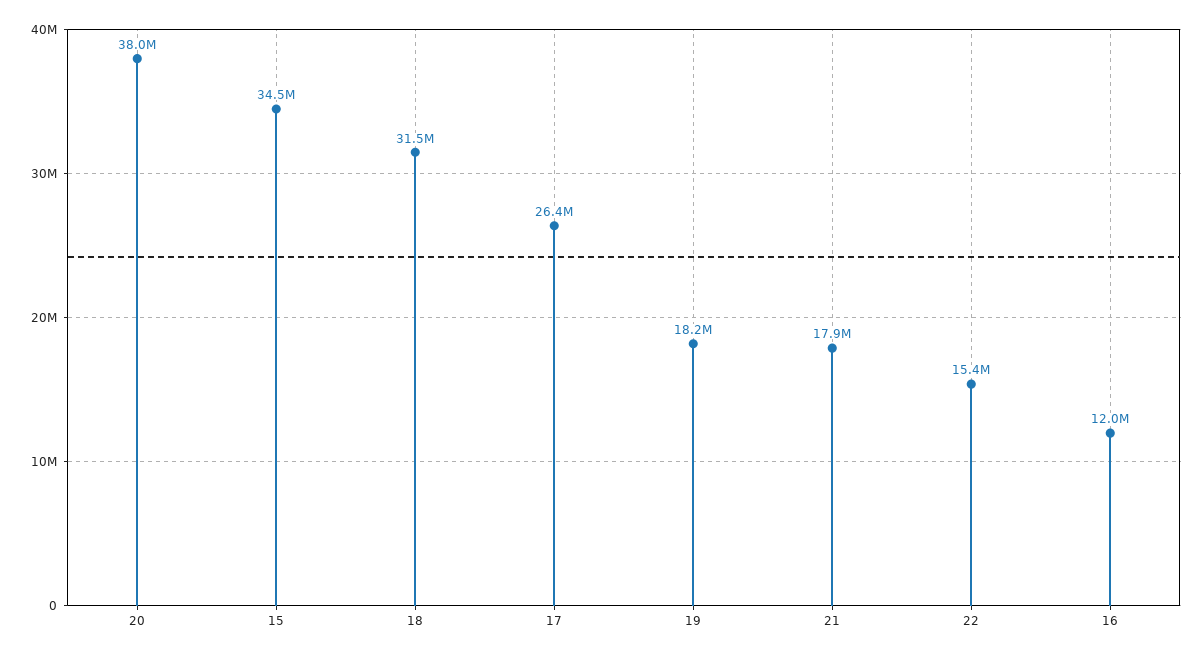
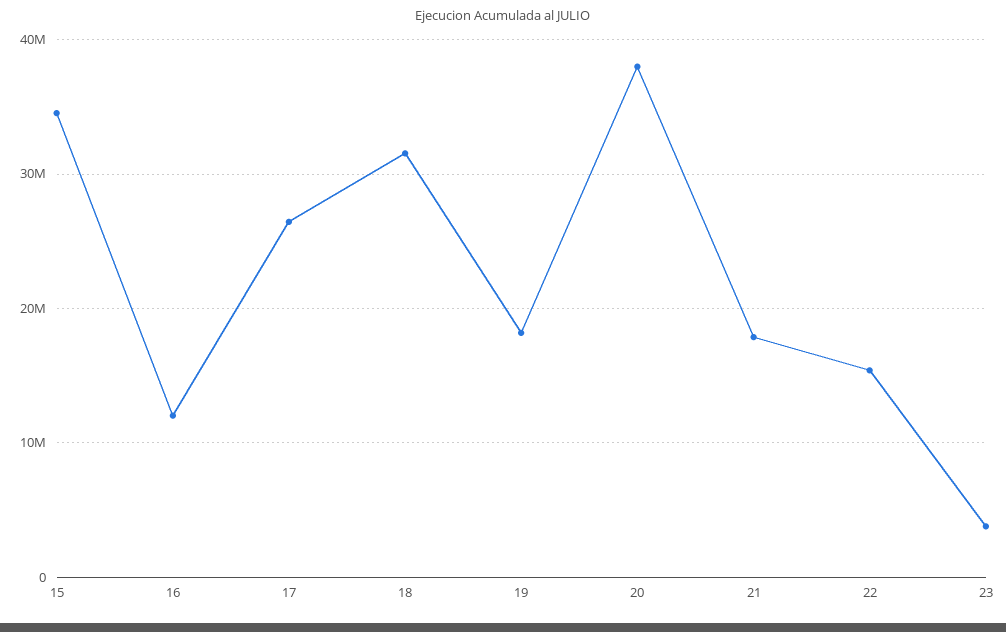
23: none -> 4000000

